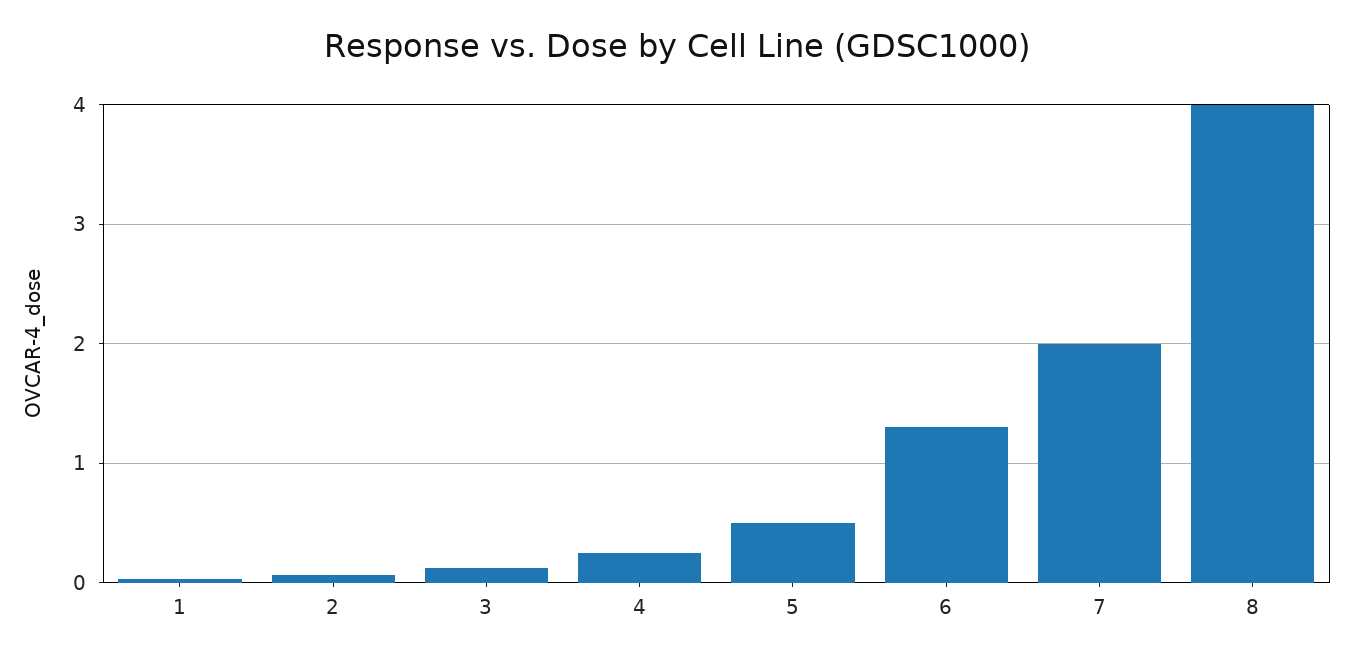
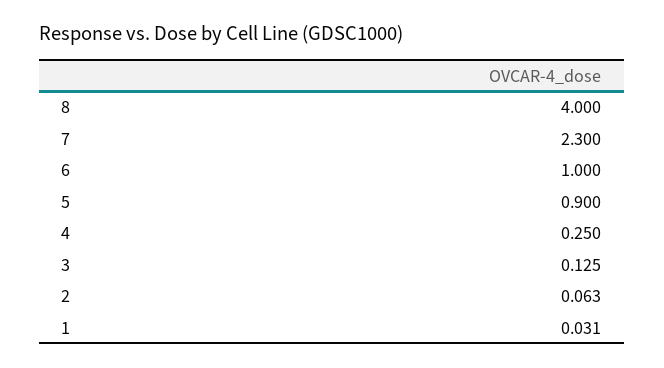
5: 0.5 -> 0.9
6: 1.3 -> 1
7: 2 -> 2.3

